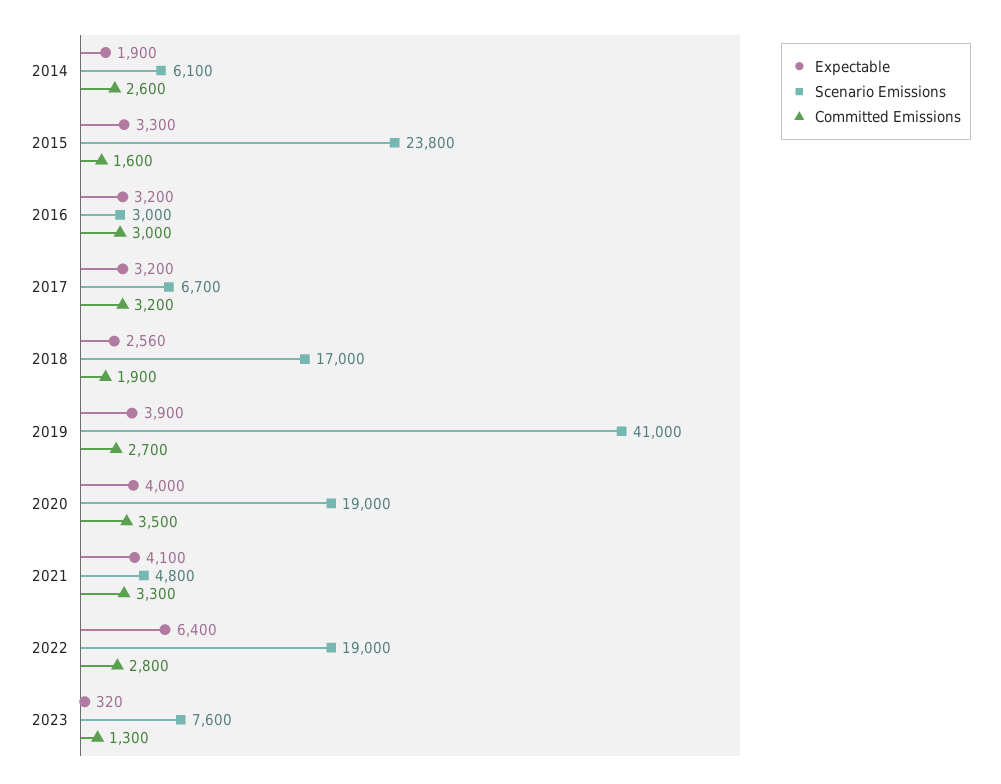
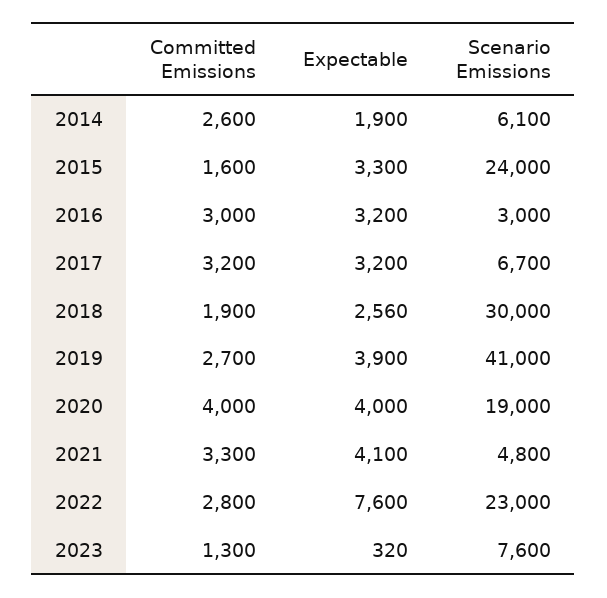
Scenario Emissions, 2015: 23800 -> 24000
Scenario Emissions, 2018: 17000 -> 30000
Committed Emissions, 2020: 3500 -> 4000
Expectable, 2022: 6400 -> 7600
Scenario Emissions, 2022: 19000 -> 23000

